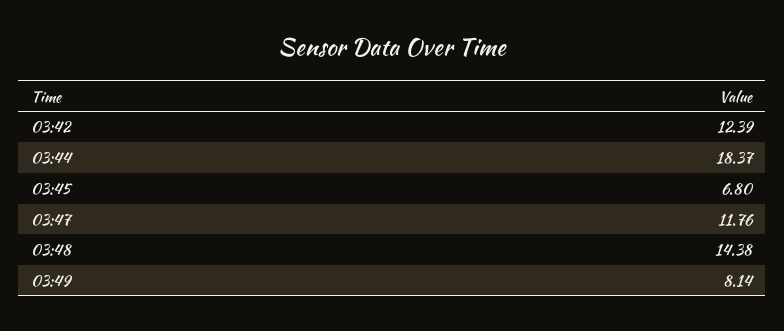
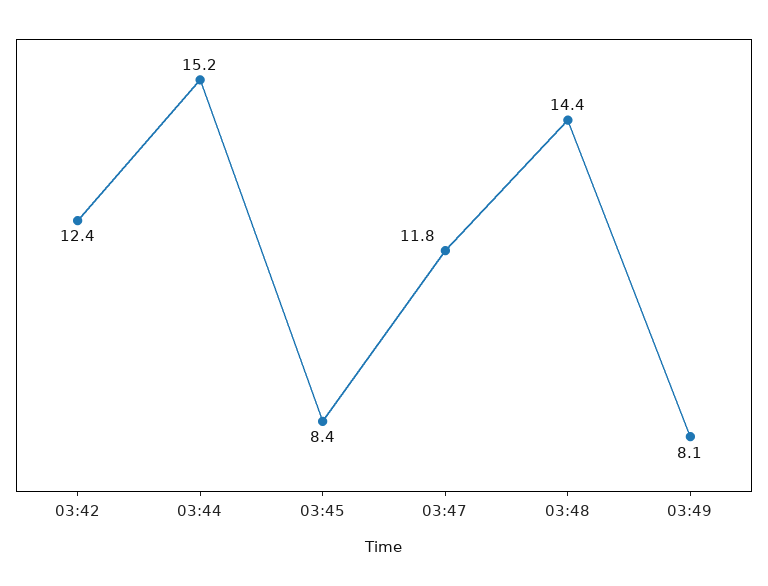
03:44: 18.37 -> 15.2
03:45: 6.8 -> 8.4

